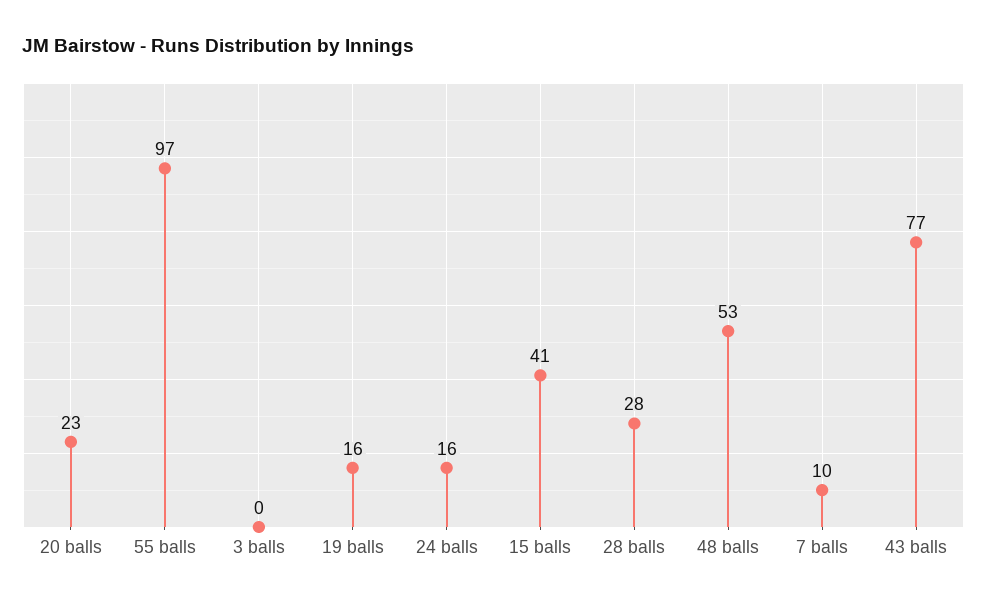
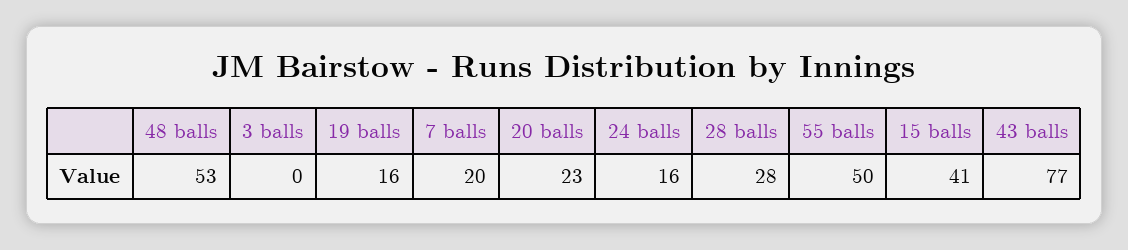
55 balls: 97 -> 50
7 balls: 10 -> 20

